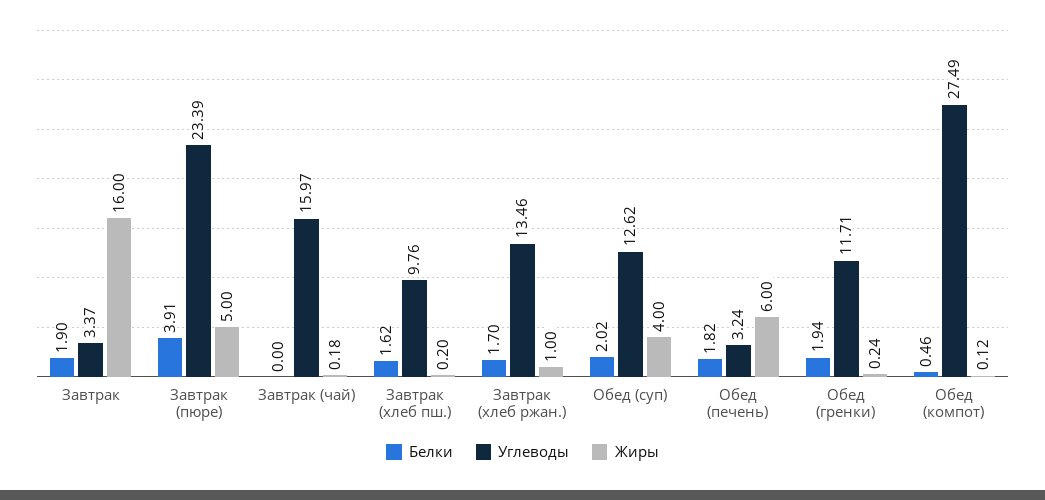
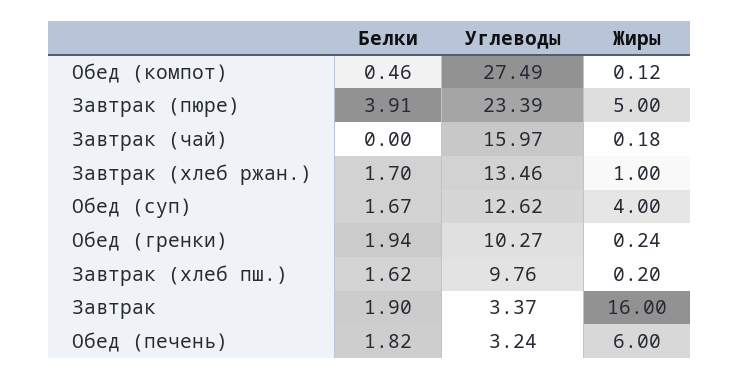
Белки, Обед (суп): 2.02 -> 1.67
Углеводы, Обед (гренки): 11.71 -> 10.27

